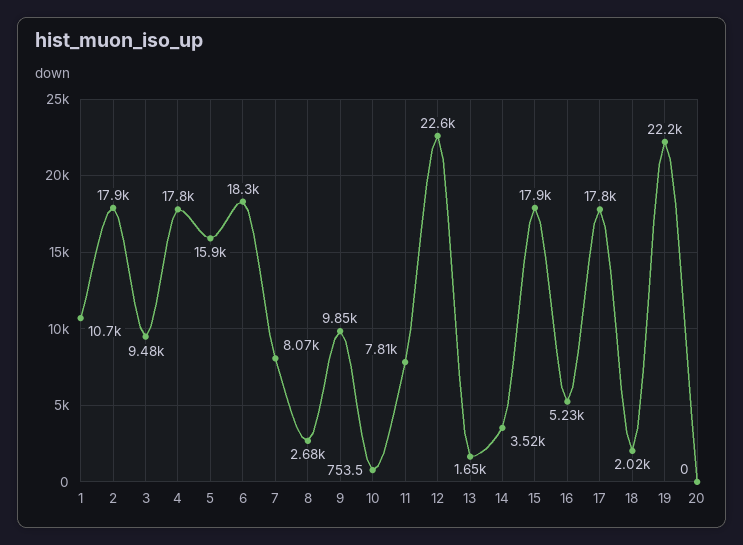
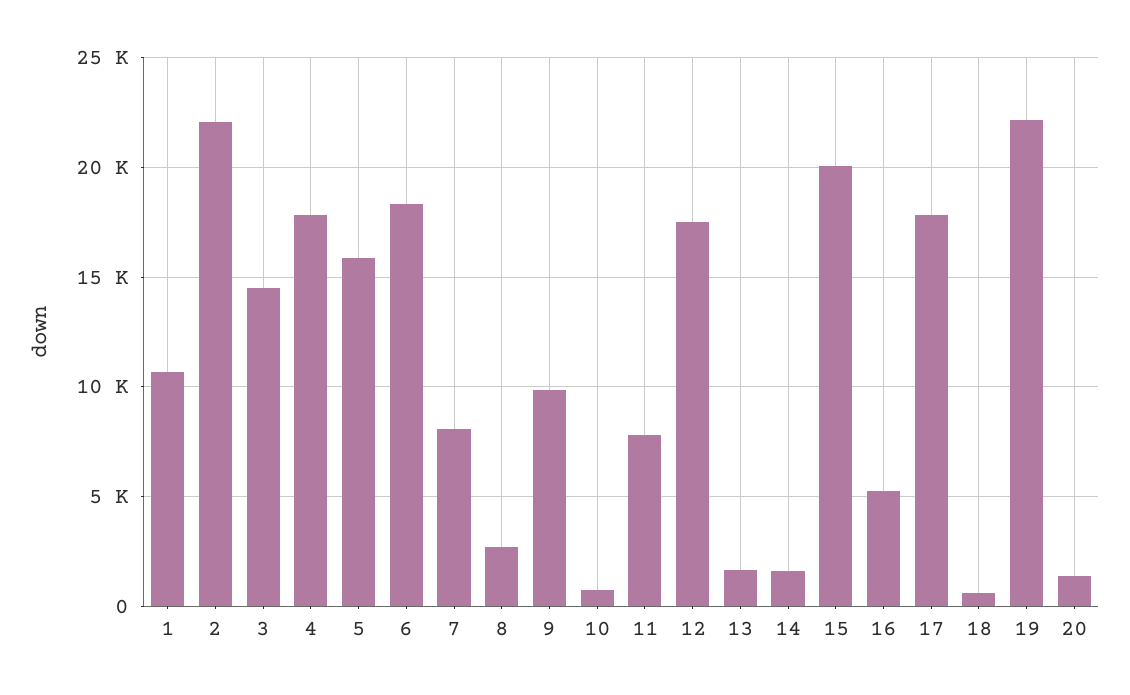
2: 17900 -> 22000
3: 9480 -> 14500
12: 22600 -> 17500
14: 3520 -> 1500
15: 17900 -> 20000
18: 2020 -> 500
20: 0 -> 1500

